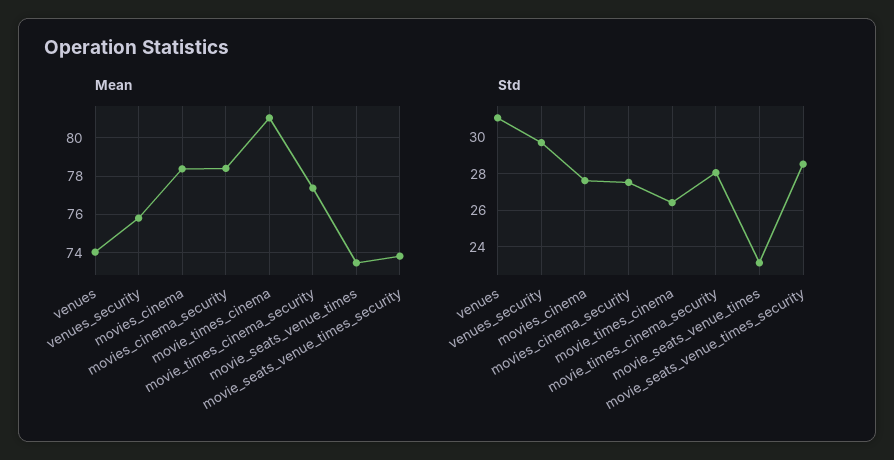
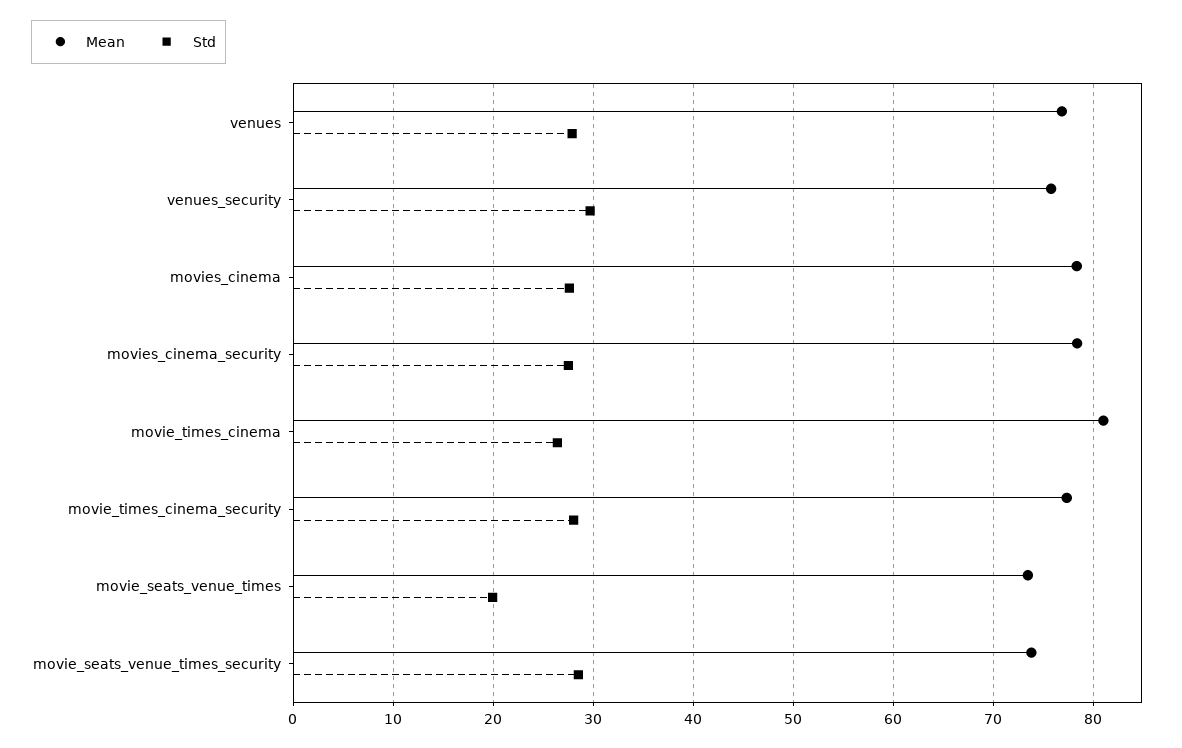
Mean, venues: 74 -> 77
Std, venues: 31 -> 28
Std, movie_seats_venue_times: 23 -> 20

